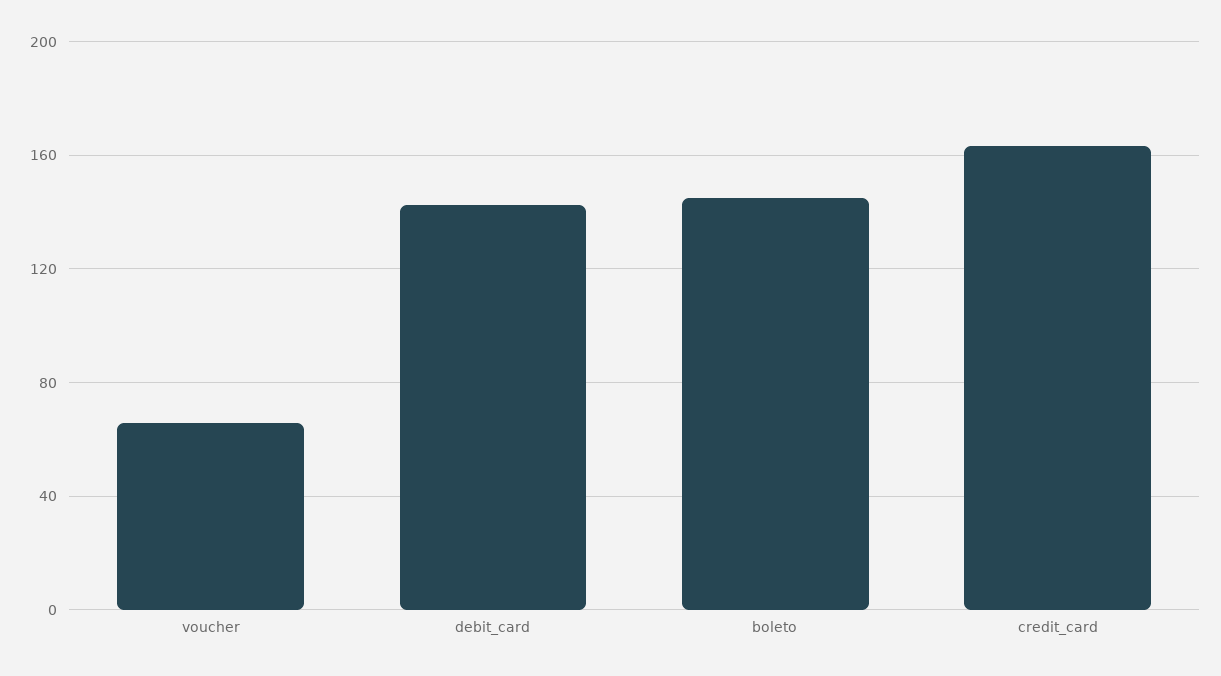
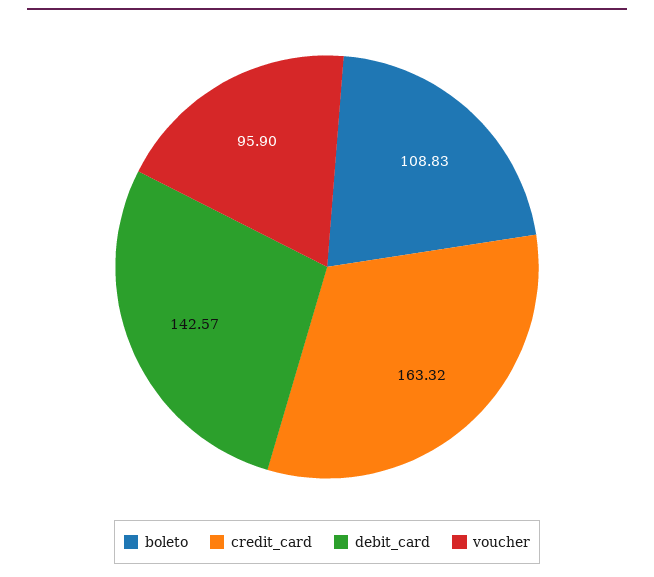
voucher: 65 -> 95.9
boleto: 145 -> 108.83

